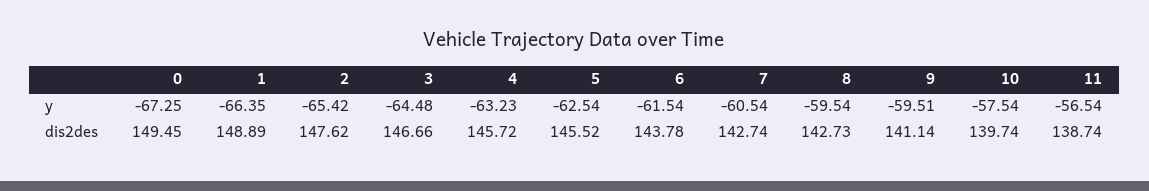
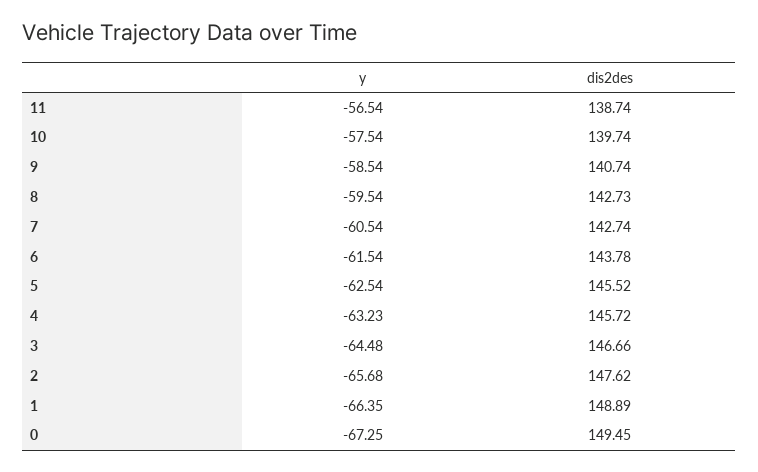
2, y: -65.42 -> -65.68
9, y: -59.51 -> -58.54
9, dis2des: 141.14 -> 140.74

